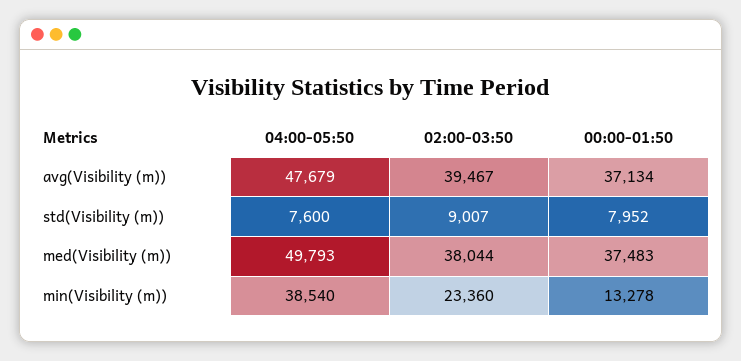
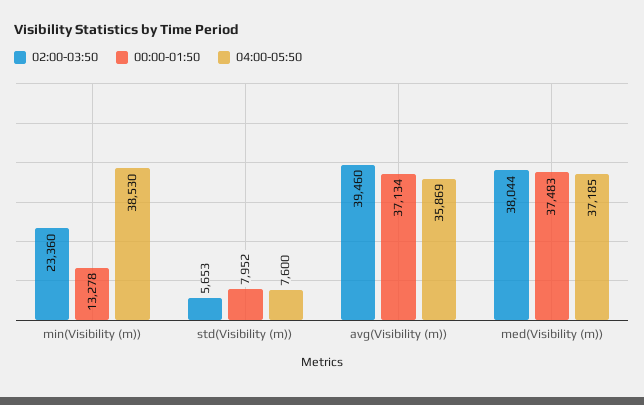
04:00-05:50, avg(Visibility (m)): 47679 -> 35869
02:00-03:50, avg(Visibility (m)): 39467 -> 39460
02:00-03:50, std(Visibility (m)): 9007 -> 5653
04:00-05:50, med(Visibility (m)): 49793 -> 37185
04:00-05:50, min(Visibility (m)): 38540 -> 38530

